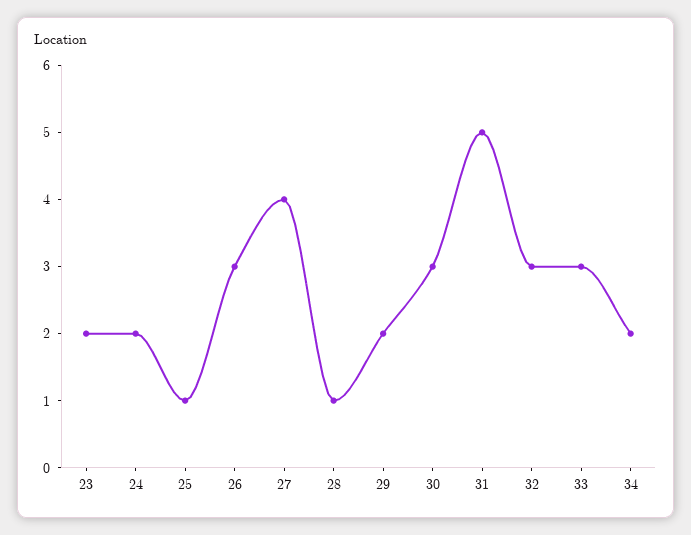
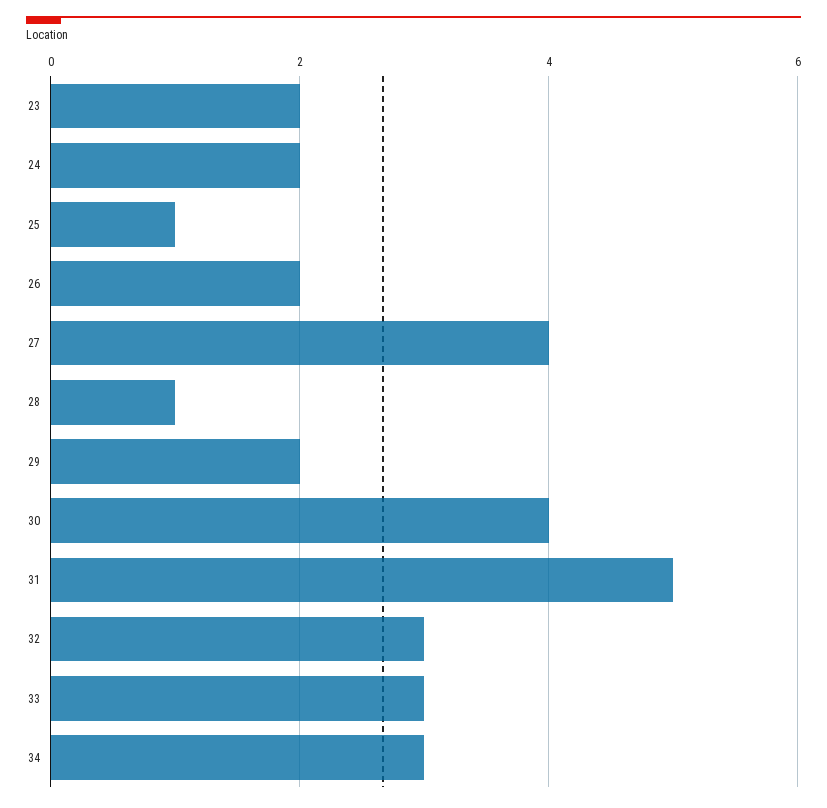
26: 3 -> 2
30: 3 -> 4
34: 2 -> 3

